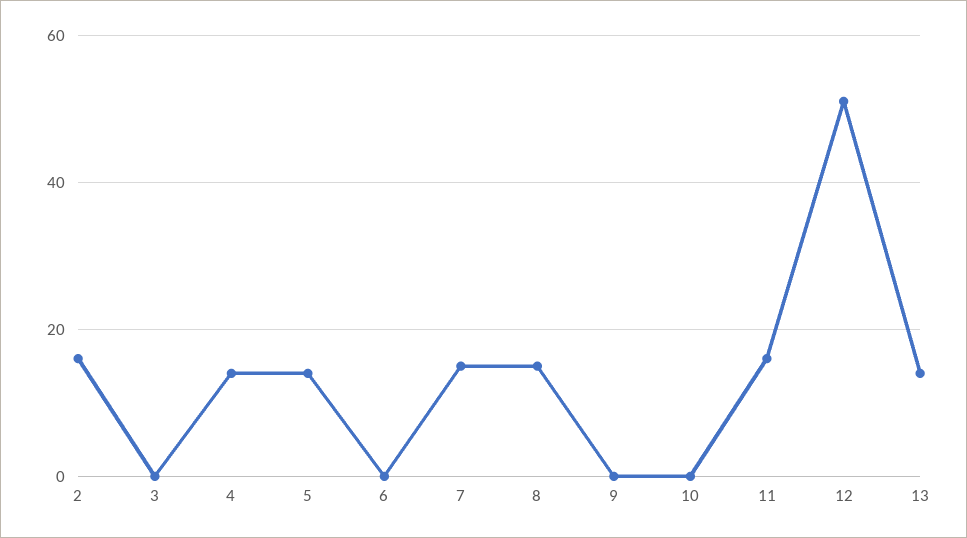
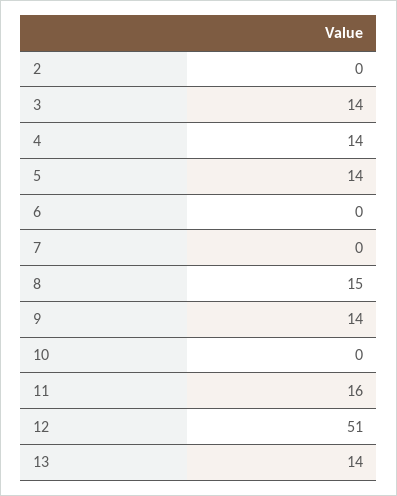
2: 15 -> 0
3: 0 -> 14
7: 15 -> 0
9: 0 -> 14

